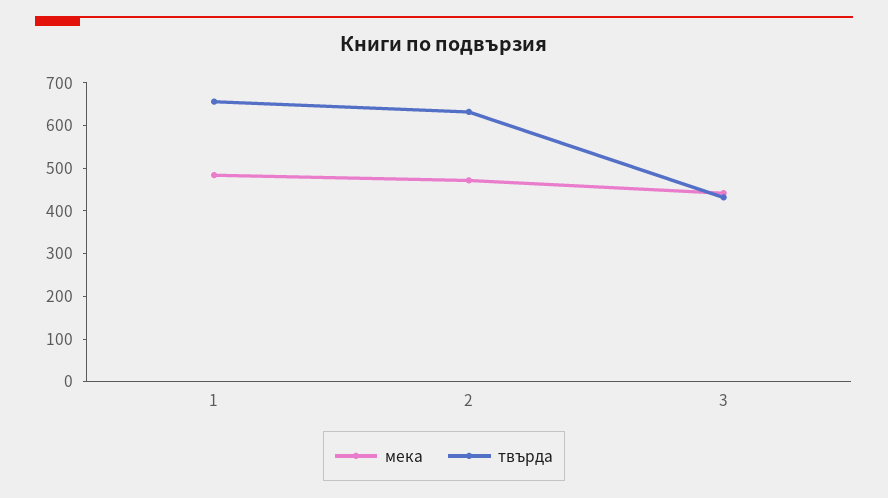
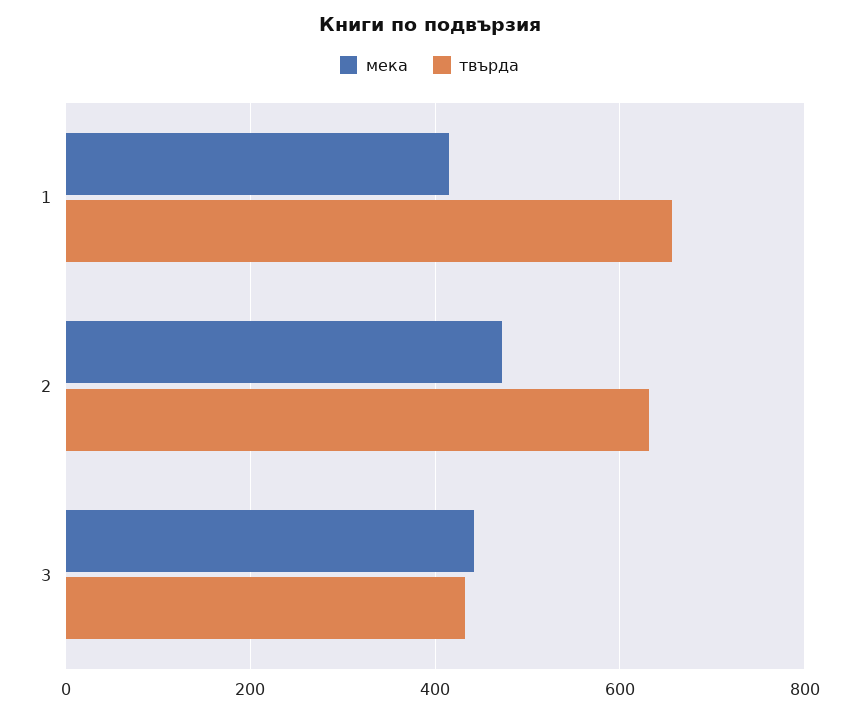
мека, 1: 480 -> 420

